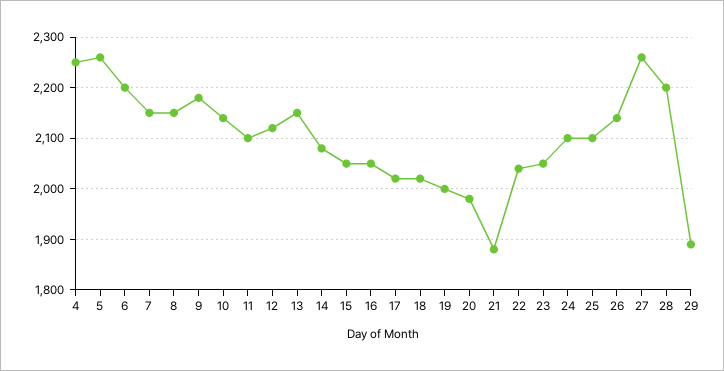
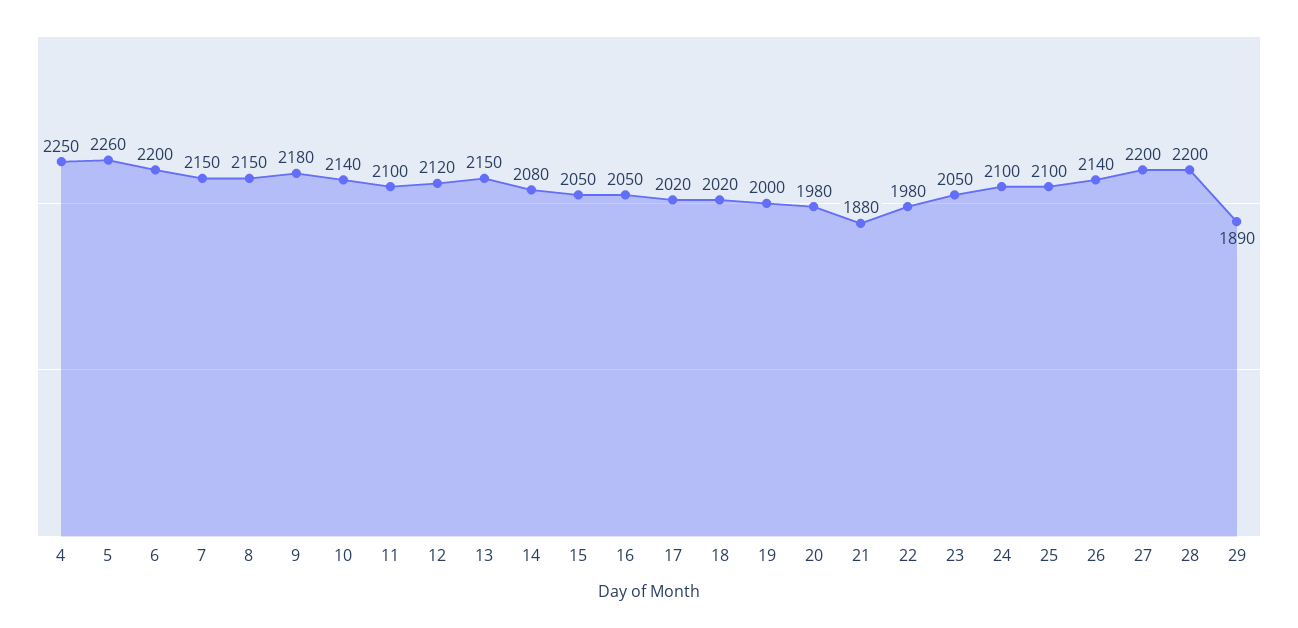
22: 2040 -> 1980
27: 2260 -> 2200

